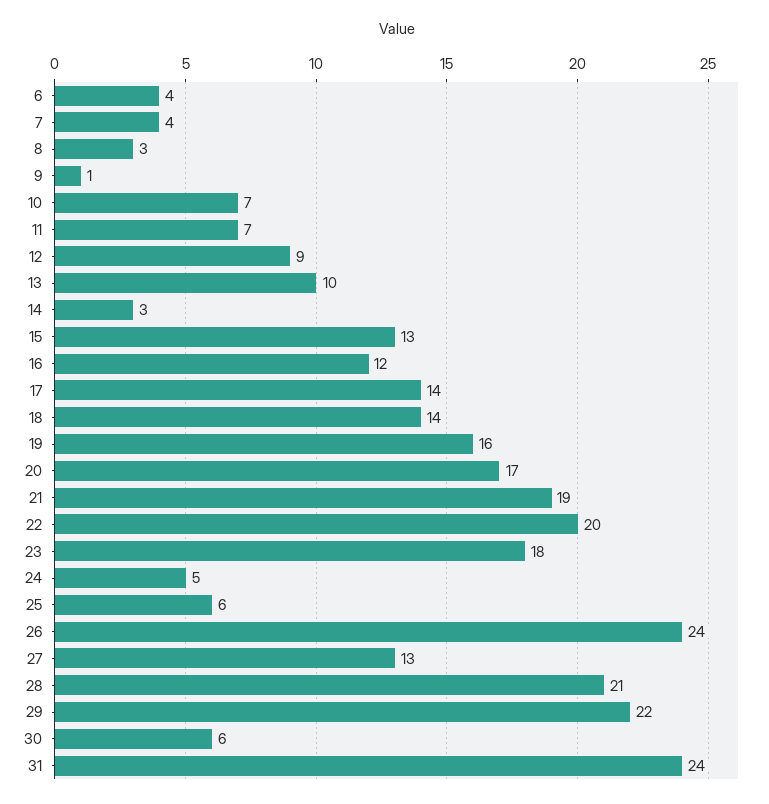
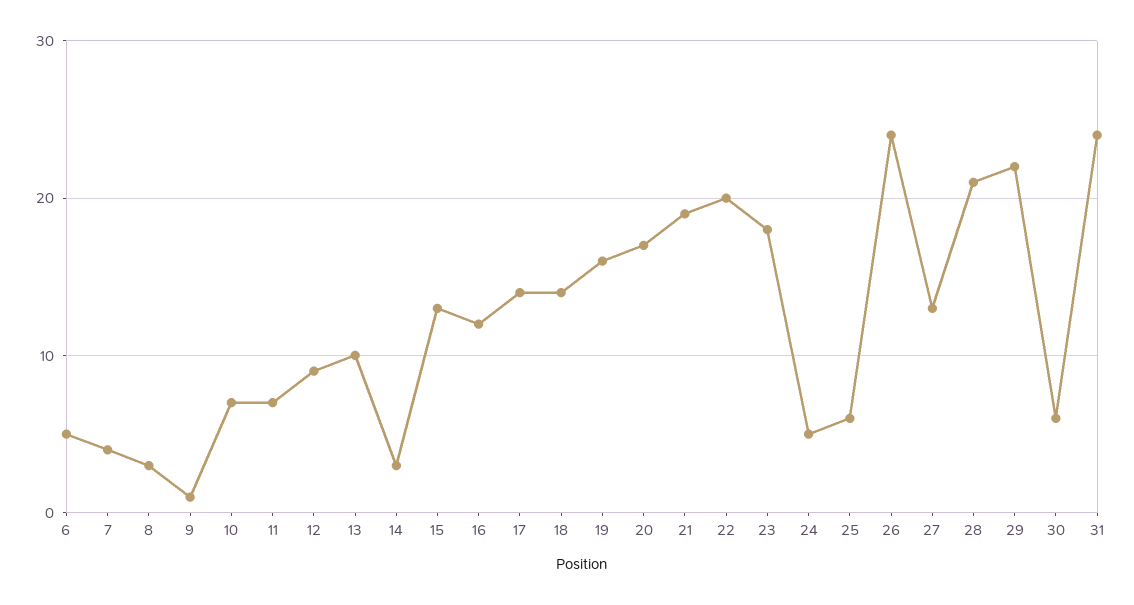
6: 4 -> 5

